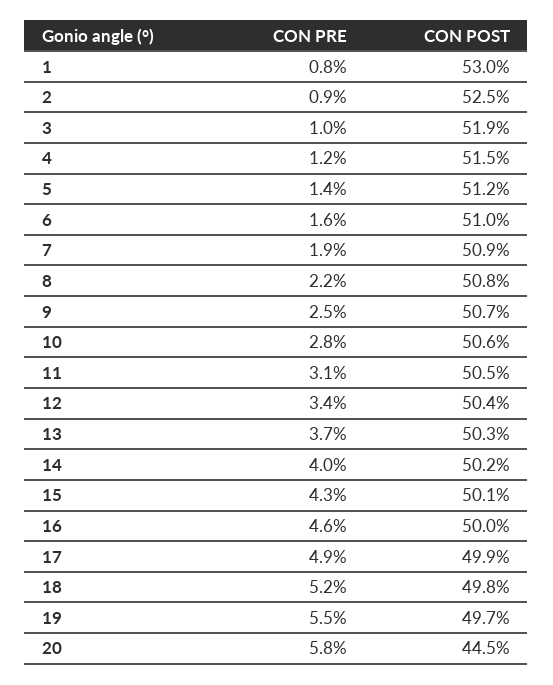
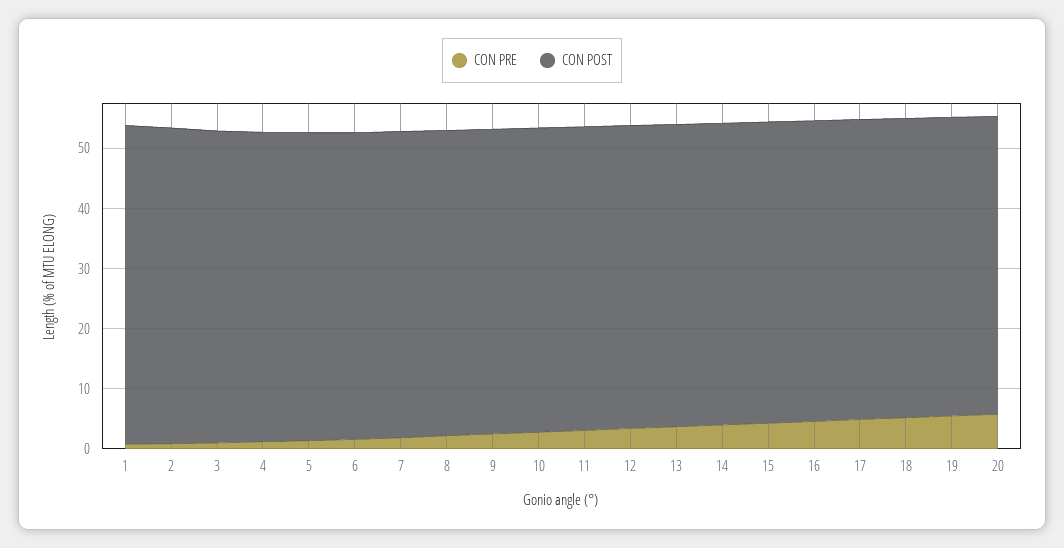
CON POST, 20: 44.5 -> 50

